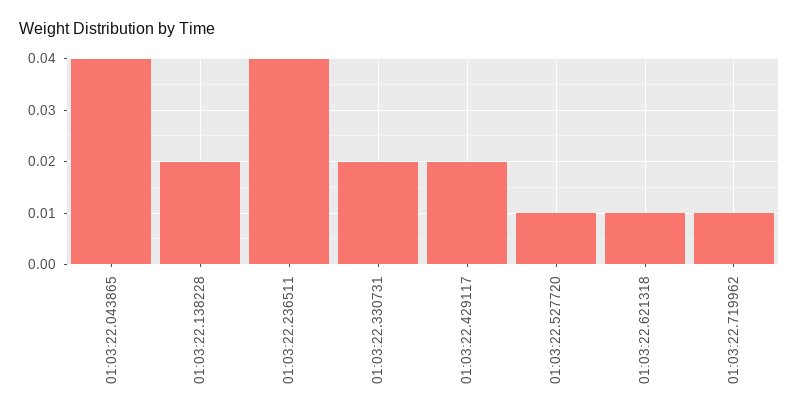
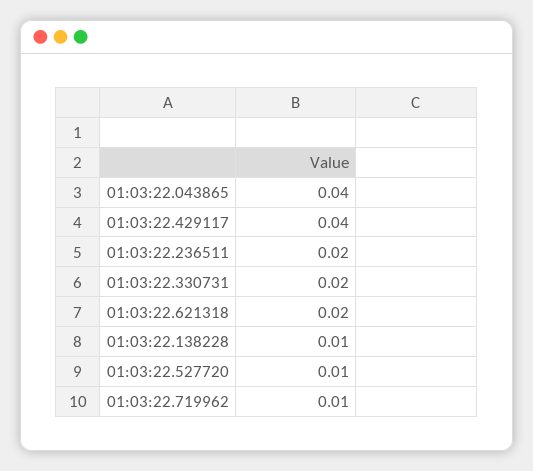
01:03:22.138228: 0.02 -> 0.01
01:03:22.236511: 0.04 -> 0.02
01:03:22.429117: 0.02 -> 0.04
01:03:22.621318: 0.01 -> 0.02

